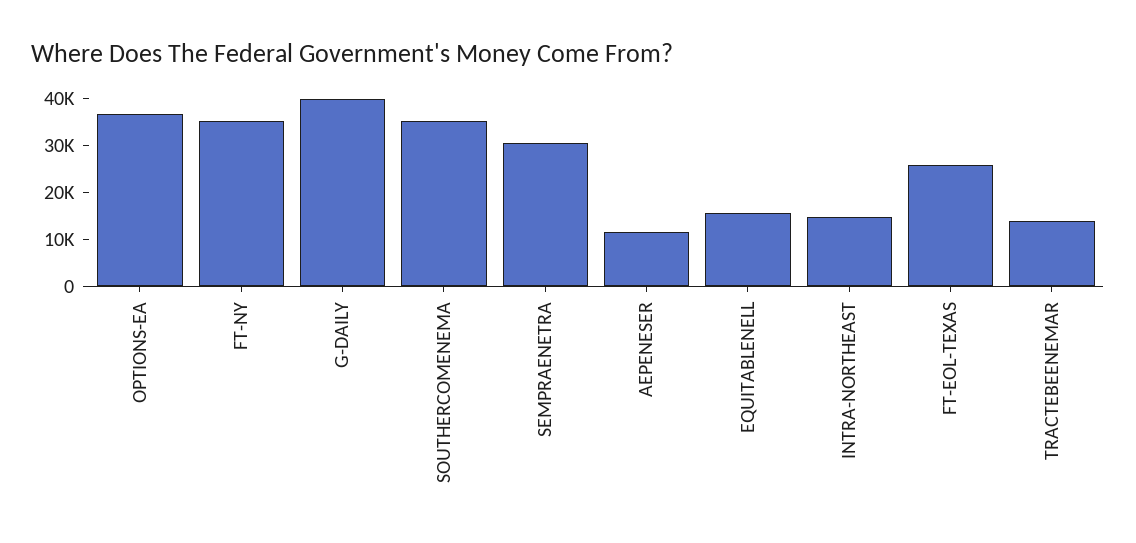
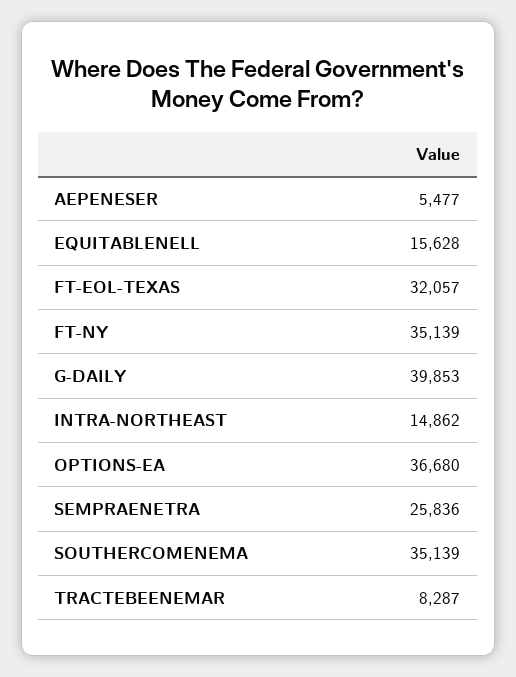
SEMPRAENETRA: 30000 -> 25836
AEPENESER: 12000 -> 5477
FT-EOL-TEXAS: 26000 -> 32057
TRACTEBEENEMAR: 14000 -> 8287

